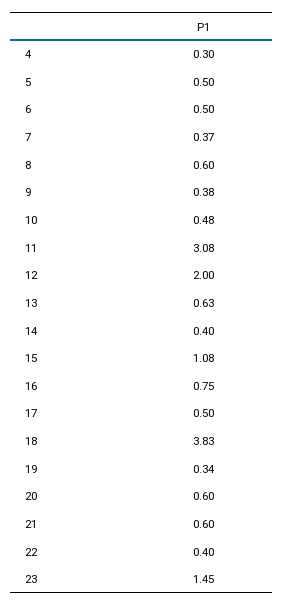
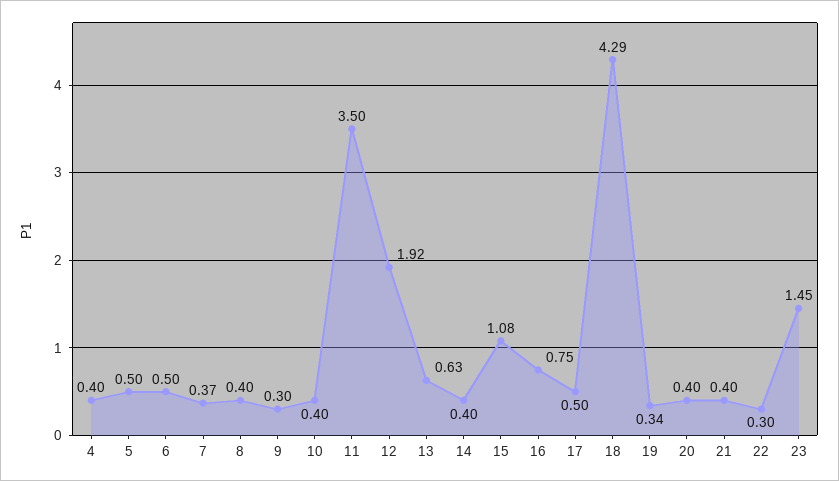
4: 0.3 -> 0.4
8: 0.6 -> 0.4
9: 0.38 -> 0.3
10: 0.48 -> 0.4
11: 3.08 -> 3.5
12: 2 -> 1.92
18: 3.83 -> 4.29
20: 0.6 -> 0.4
21: 0.6 -> 0.4
22: 0.4 -> 0.3

